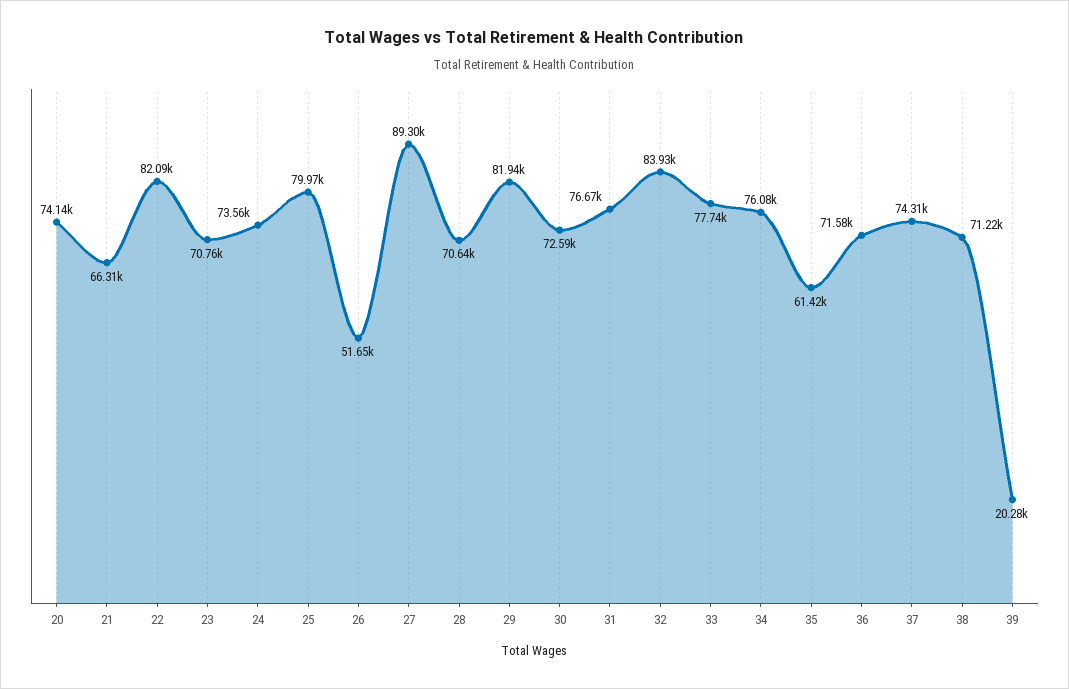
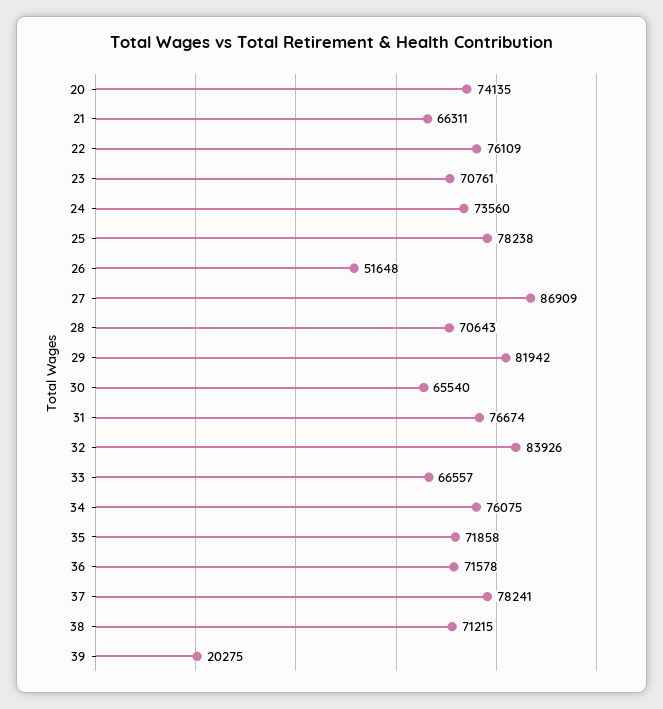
22: 82090 -> 76109
25: 79970 -> 78238
27: 89300 -> 86909
30: 72590 -> 65540
33: 77740 -> 66557
35: 61420 -> 71858
37: 74310 -> 78241

